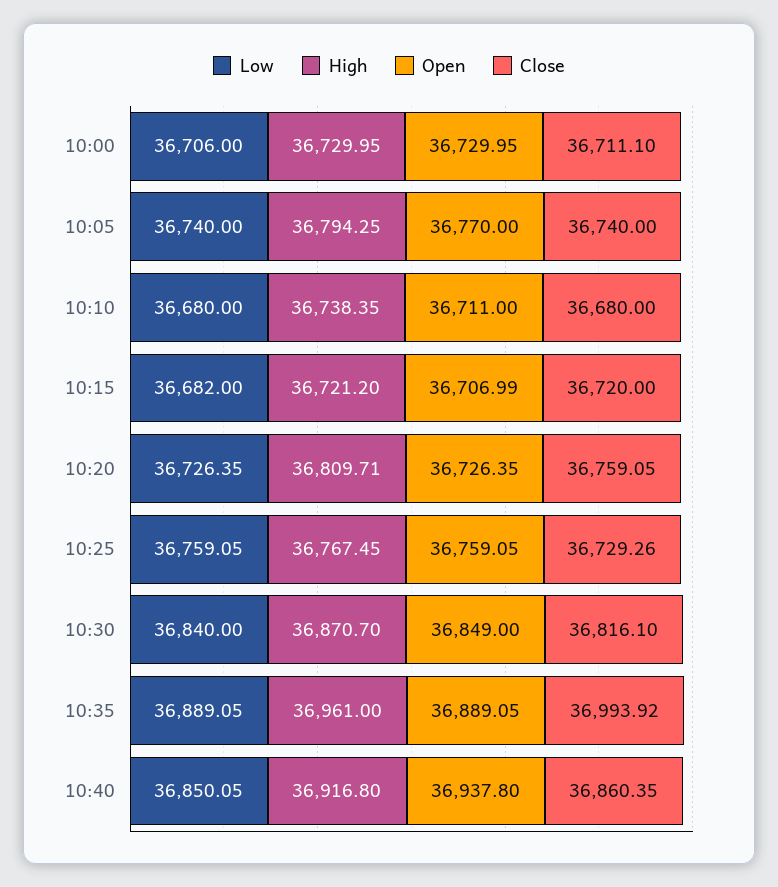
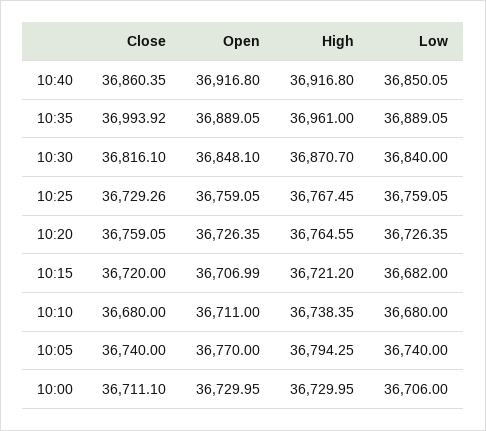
High, 10:20: 36809.71 -> 36764.55
Open, 10:30: 36849 -> 36848.1
Open, 10:40: 36937.8 -> 36916.8

